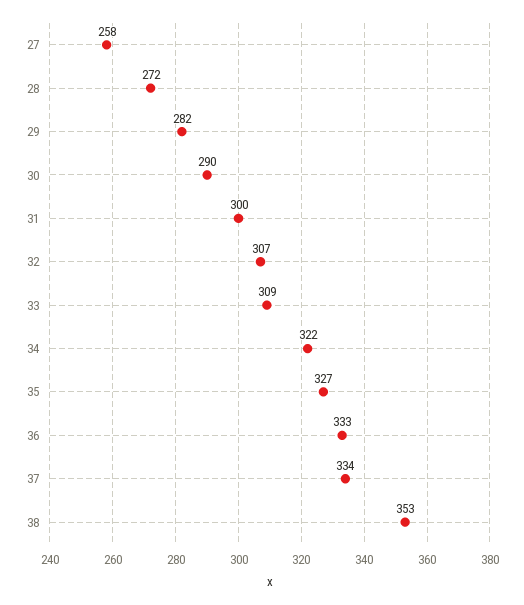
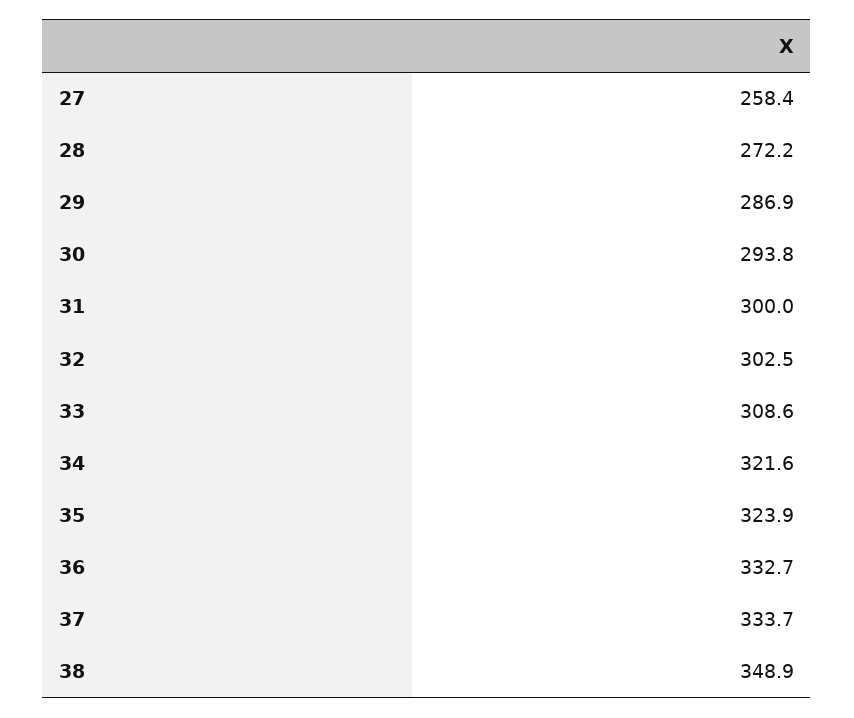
29: 282 -> 286.9
30: 290 -> 293.8
32: 307 -> 302.5
35: 327 -> 323.9
38: 353 -> 348.9

